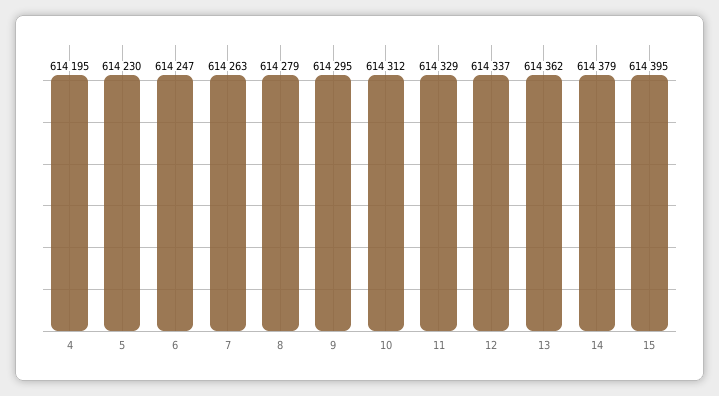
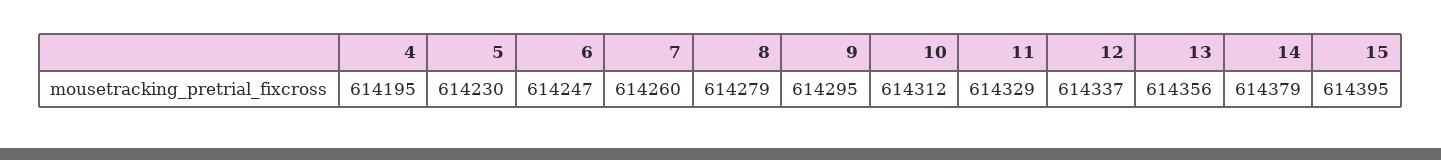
7: 614263 -> 614260
13: 614362 -> 614356

